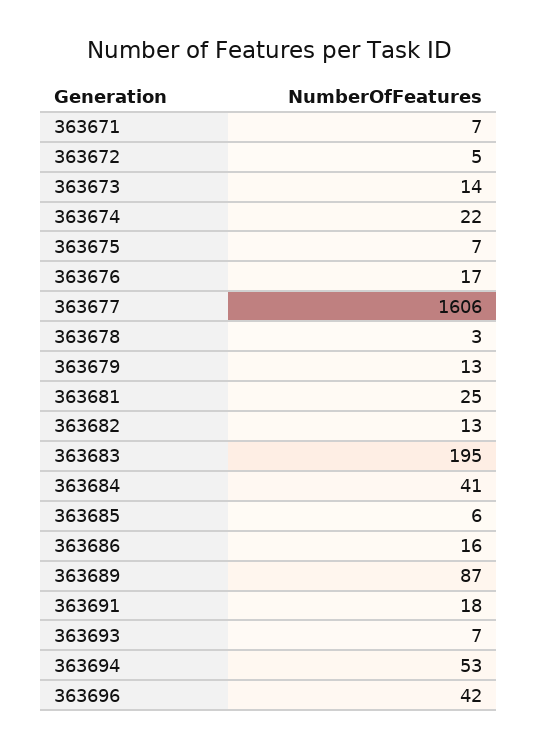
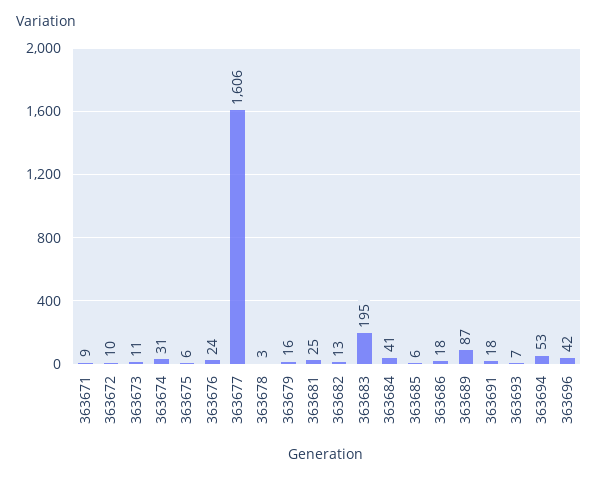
363671: 7 -> 9
363672: 5 -> 10
363673: 14 -> 11
363674: 22 -> 31
363675: 7 -> 6
363676: 17 -> 24
363679: 13 -> 16
363686: 16 -> 18

